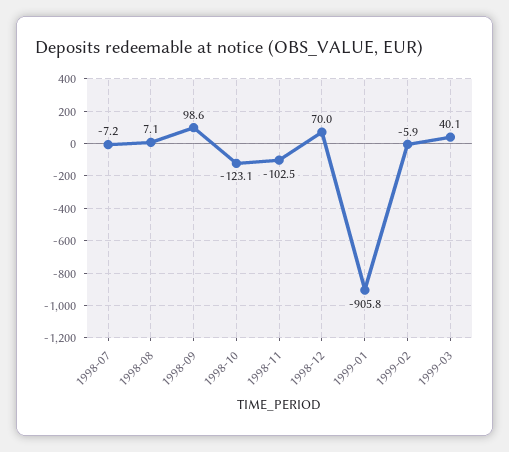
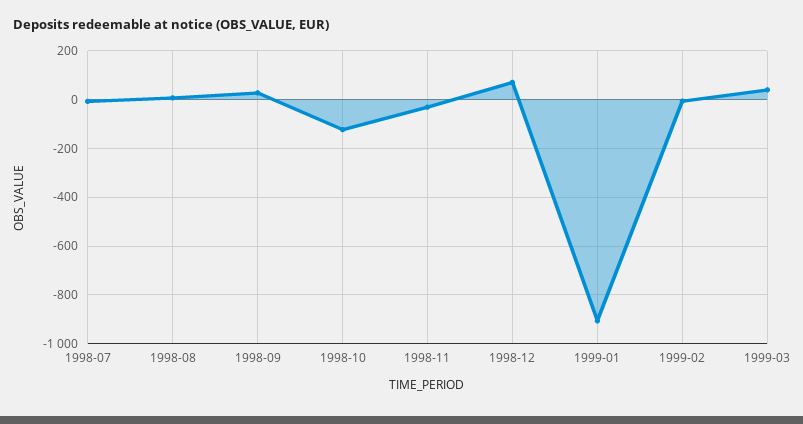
1998-09: 98.6 -> 25
1998-11: -102.5 -> -25

